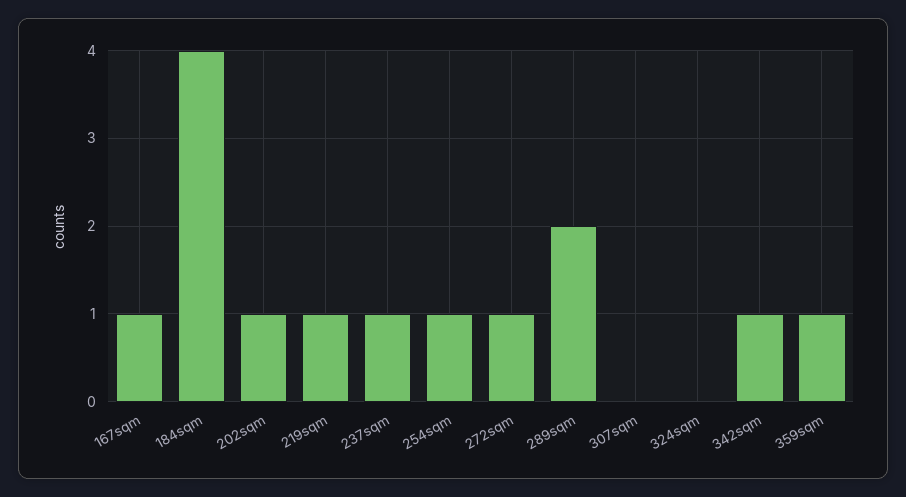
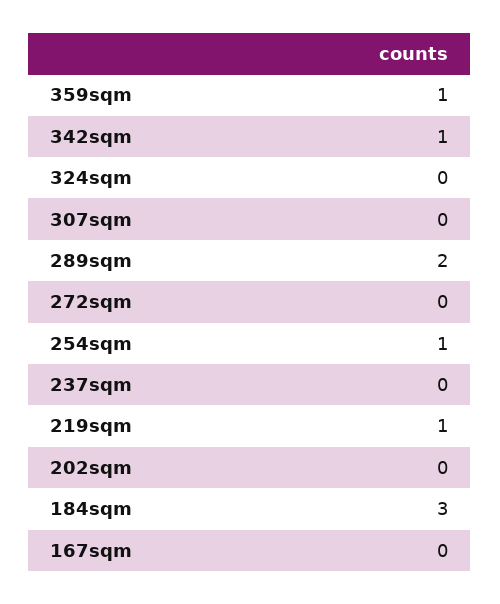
167sqm: 1 -> 0
184sqm: 4 -> 3
202sqm: 1 -> 0
237sqm: 1 -> 0
272sqm: 1 -> 0

